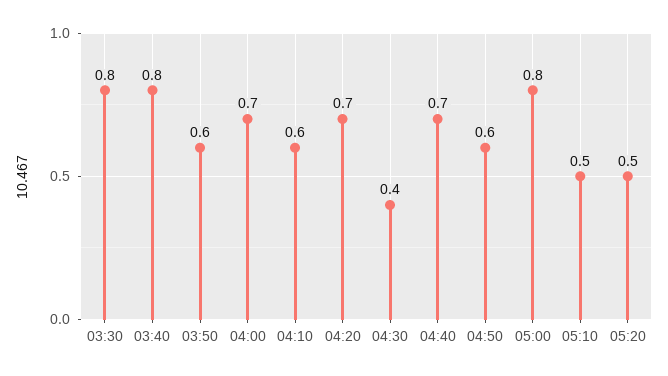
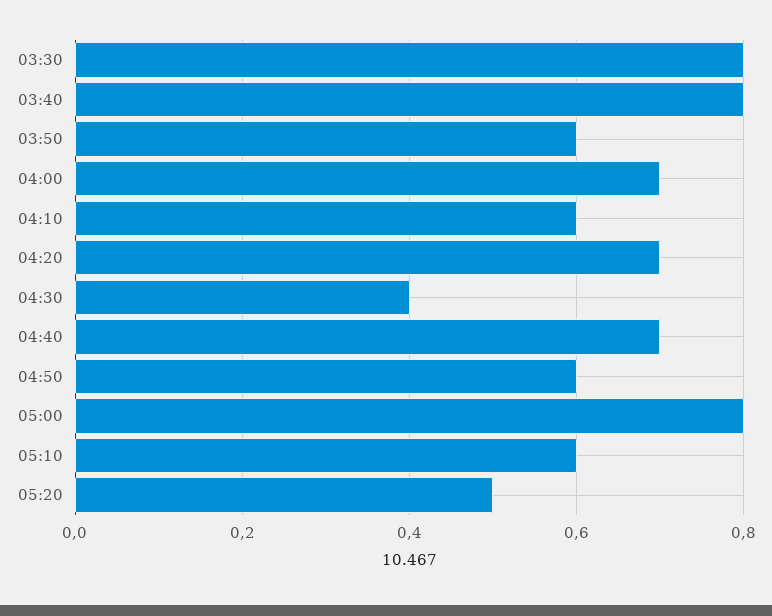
05:10: 0.5 -> 0.6

